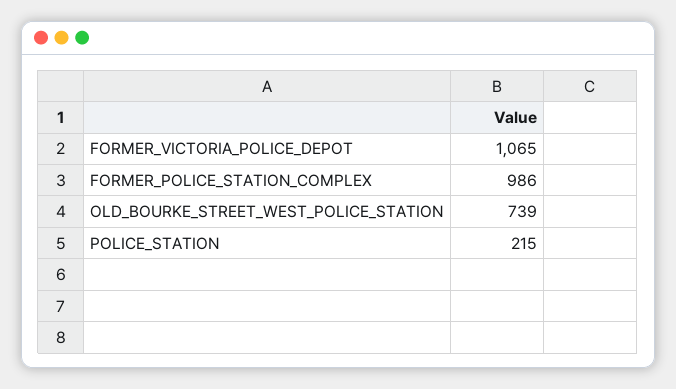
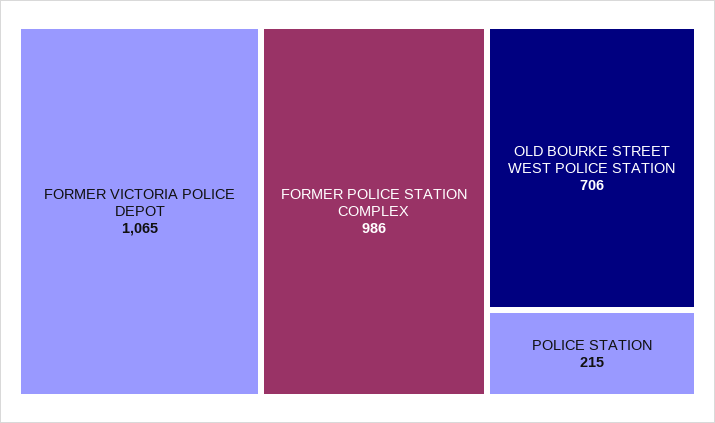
OLD_BOURKE_STREET_WEST_POLICE_STATION: 739 -> 706

